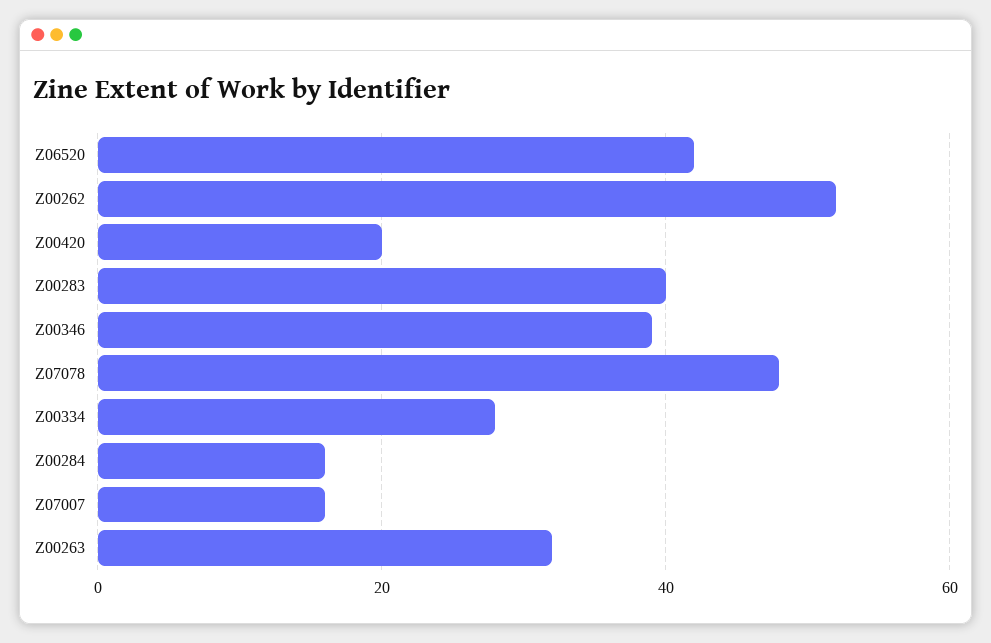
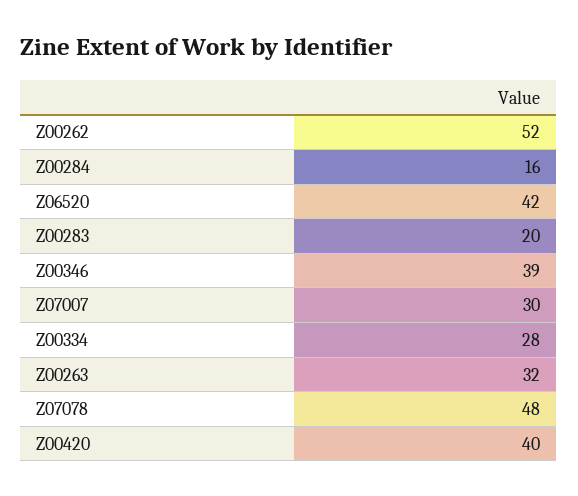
Z00420: 20 -> 40
Z00283: 40 -> 20
Z07007: 15 -> 30

